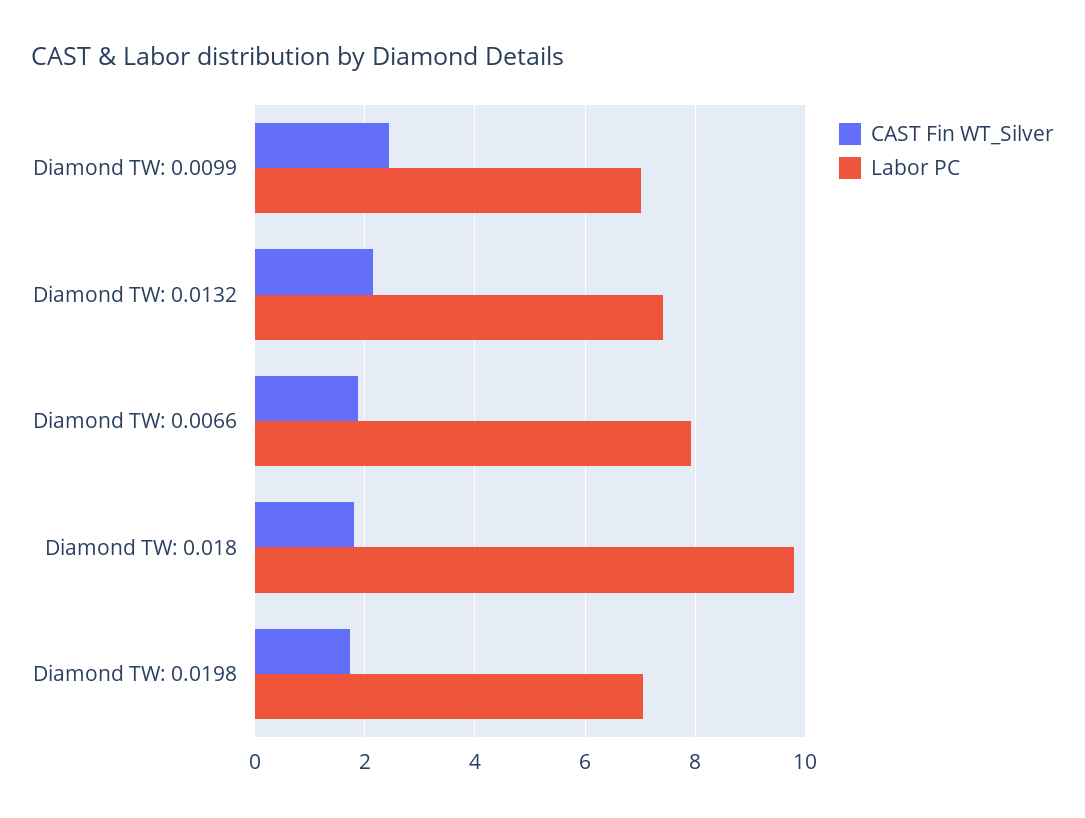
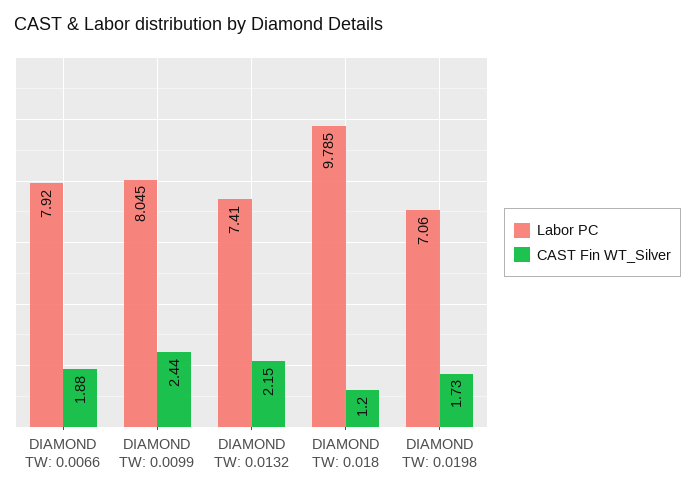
Labor PC, Diamond TW: 0.0099: 7 -> 8.045
CAST Fin WT_Silver, Diamond TW: 0.018: 1.8 -> 1.2

